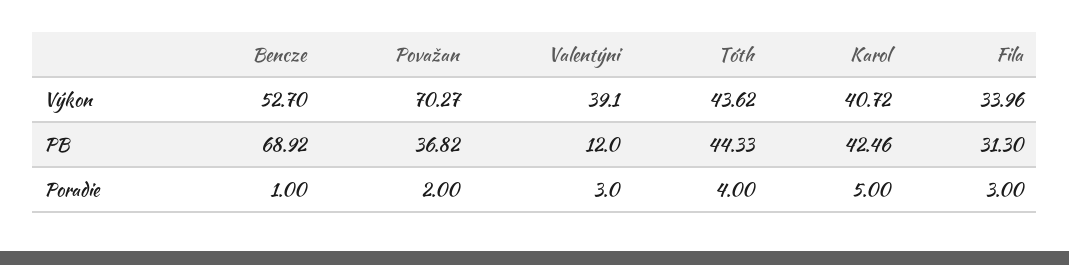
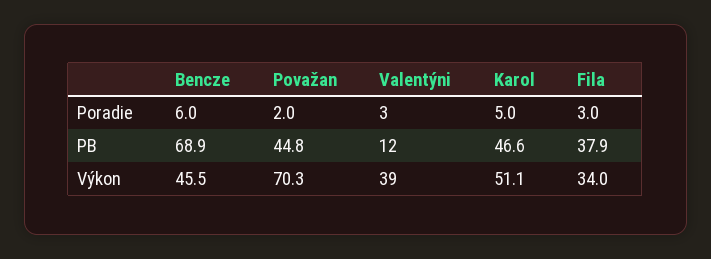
Bencze, Výkon: 52.7 -> 45.5
Tóth, Výkon: 43.62 -> none
Karol, Výkon: 40.72 -> 51.1
Považan, PB: 36.82 -> 44.8
Tóth, PB: 44.33 -> none
Karol, PB: 42.46 -> 46.6
Fila, PB: 31.3 -> 37.9
Bencze, Poradie: 1 -> 6
Tóth, Poradie: 4 -> none

